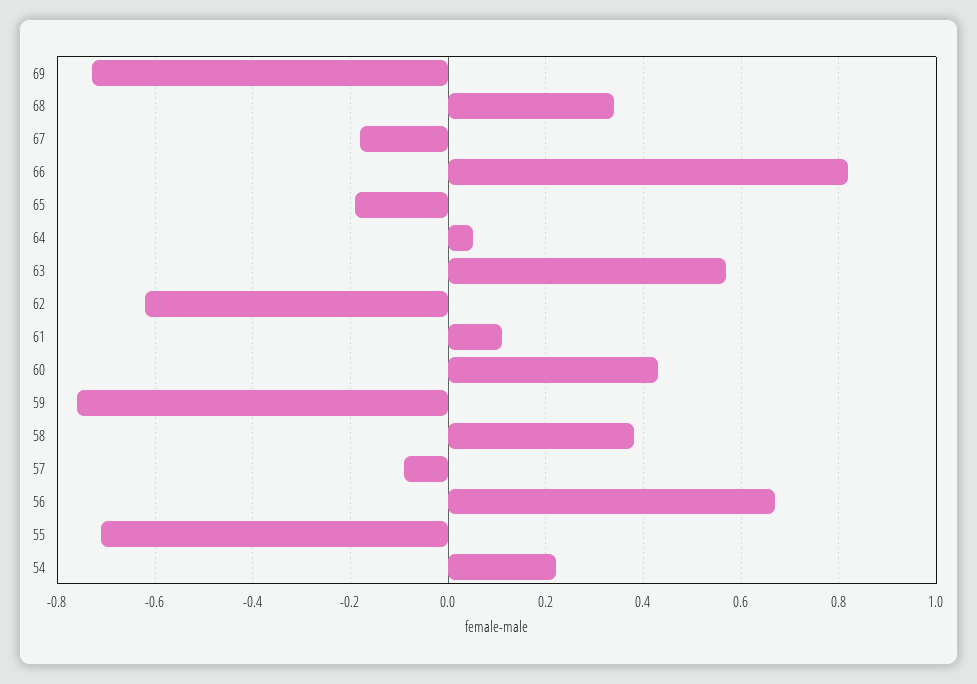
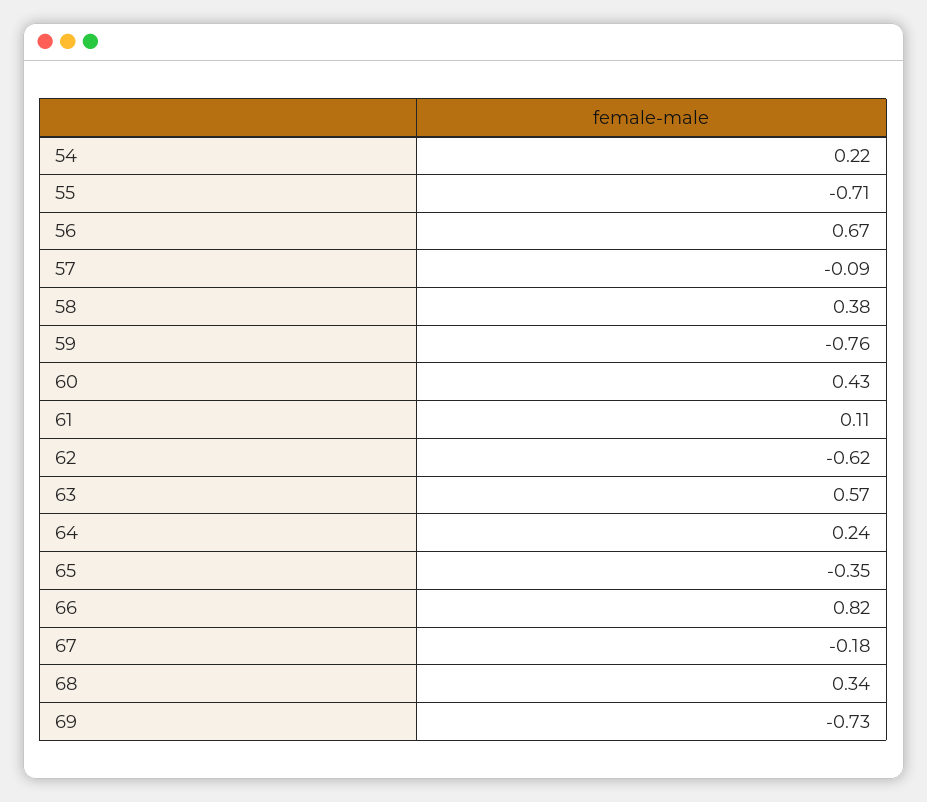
65: -0.2 -> -0.35
64: 0.05 -> 0.24

